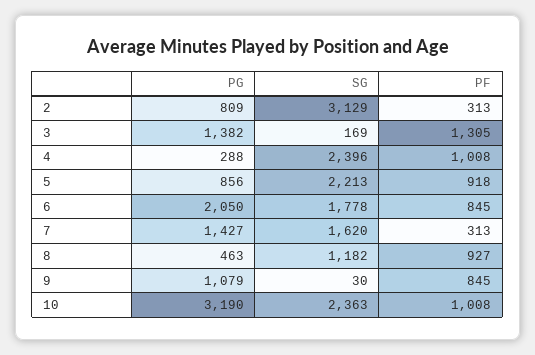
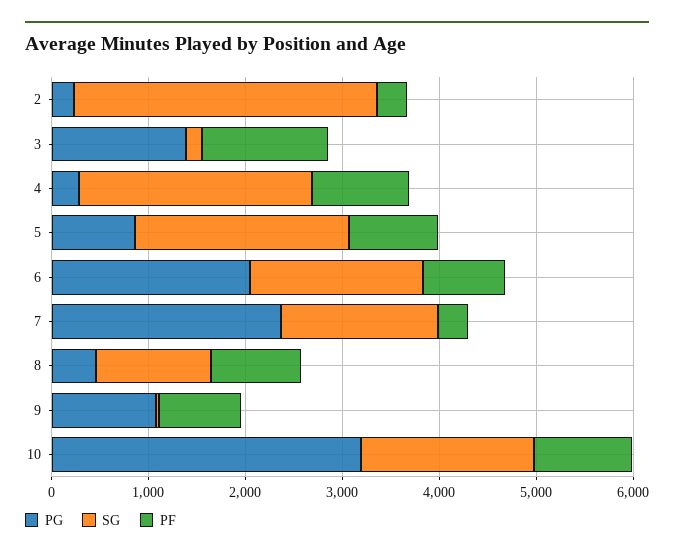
PG, 2: 809 -> 200
PG, 7: 1427 -> 2400
SG, 10: 2363 -> 1800

